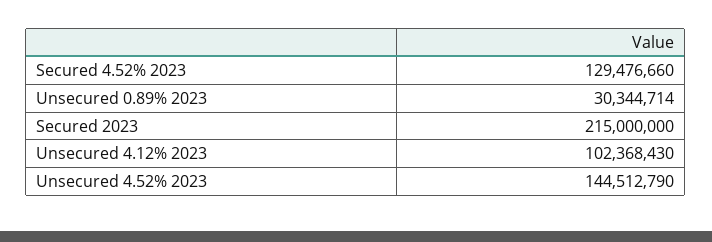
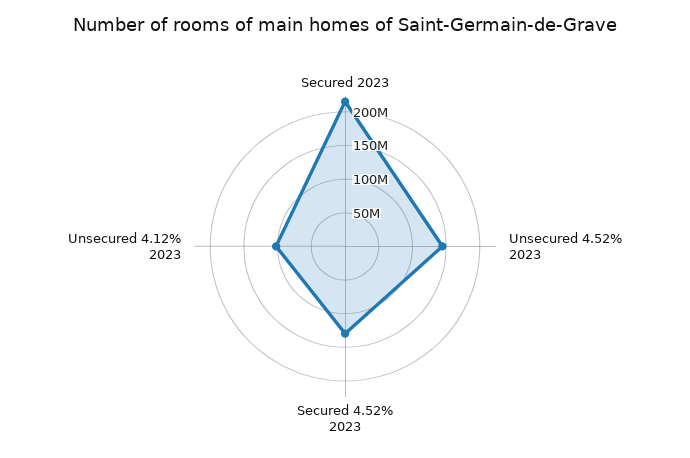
Unsecured 0.89% 2023: 30344714 -> none

